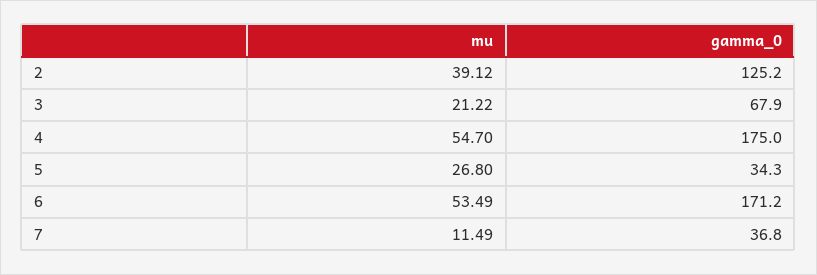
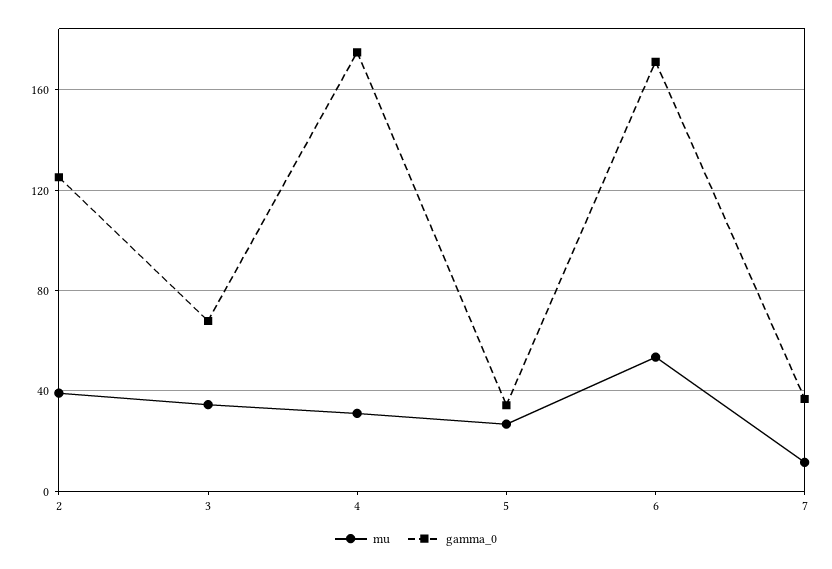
mu, 3: 21.22 -> 35
mu, 4: 54.7 -> 30

